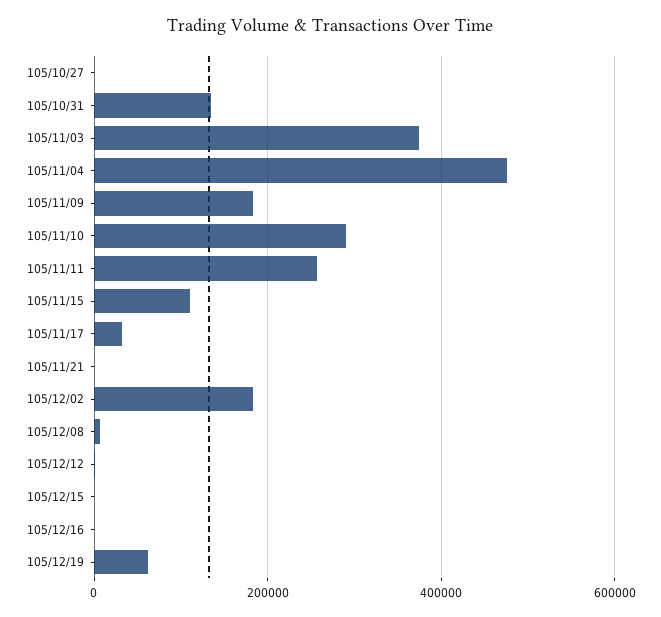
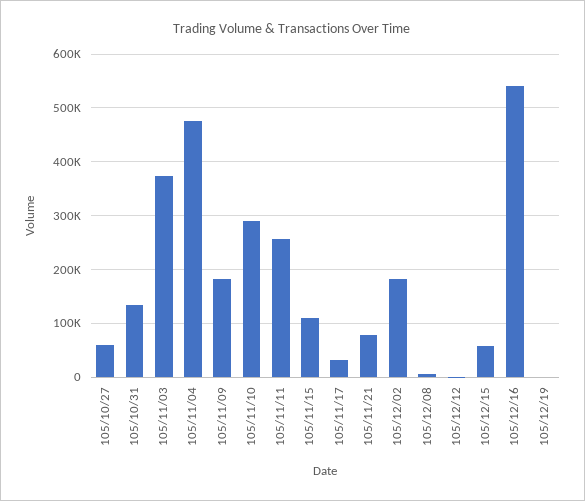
105/10/27: 0 -> 60000
105/11/21: 0 -> 80000
105/12/15: 0 -> 60000
105/12/16: 0 -> 540000
105/12/19: 60000 -> 0

